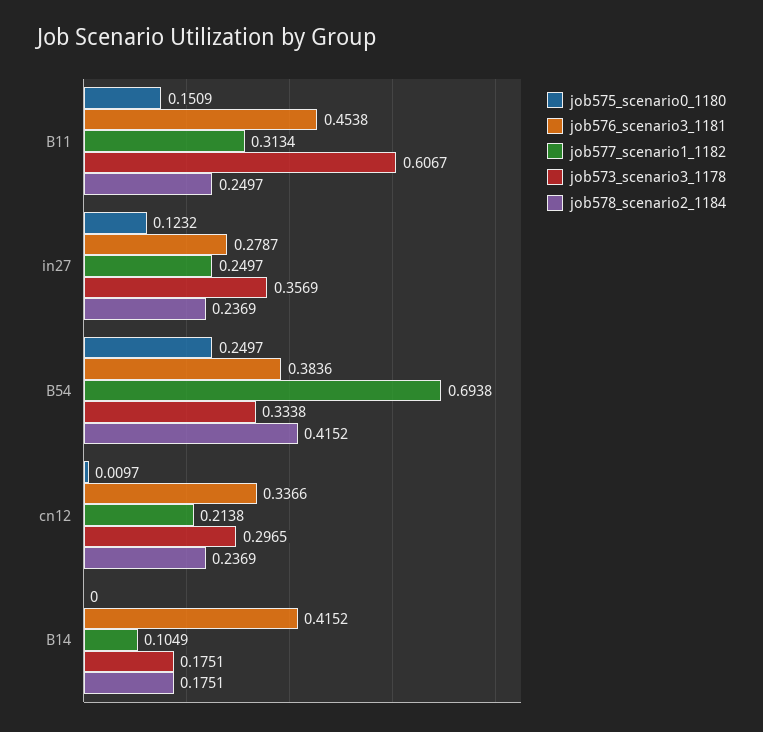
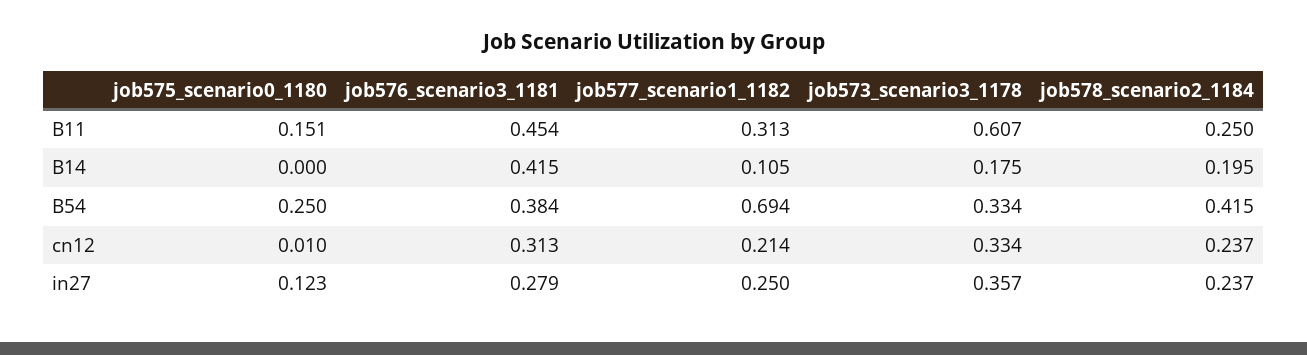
job576_scenario3_1181, cn12: 0.3366 -> 0.313
job573_scenario3_1178, cn12: 0.2965 -> 0.334
job578_scenario2_1184, B14: 0.1751 -> 0.195

